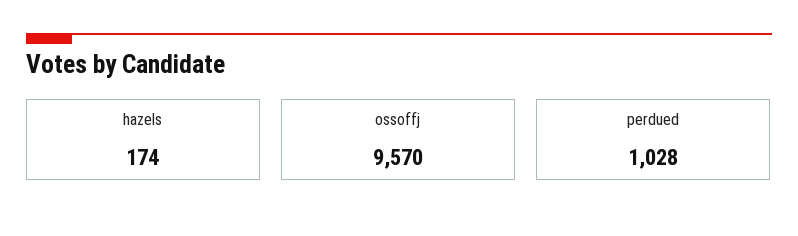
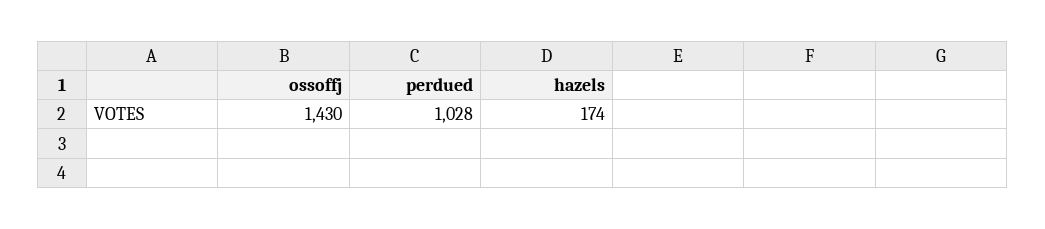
ossoffj: 9570 -> 1430

